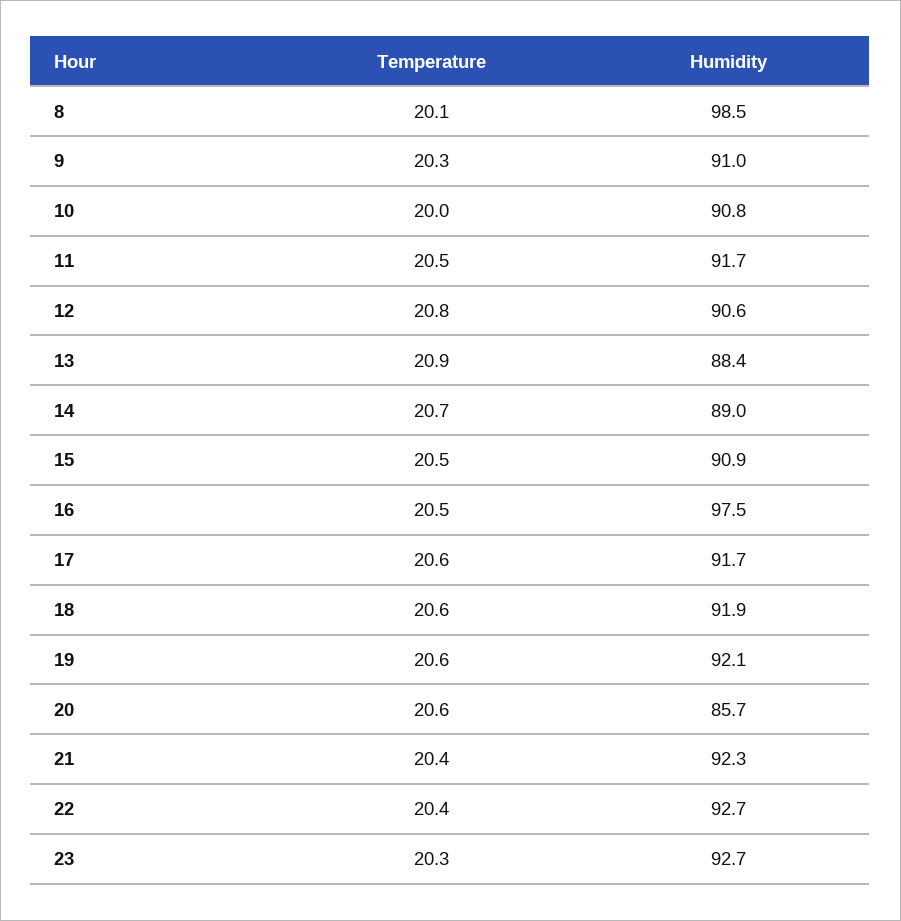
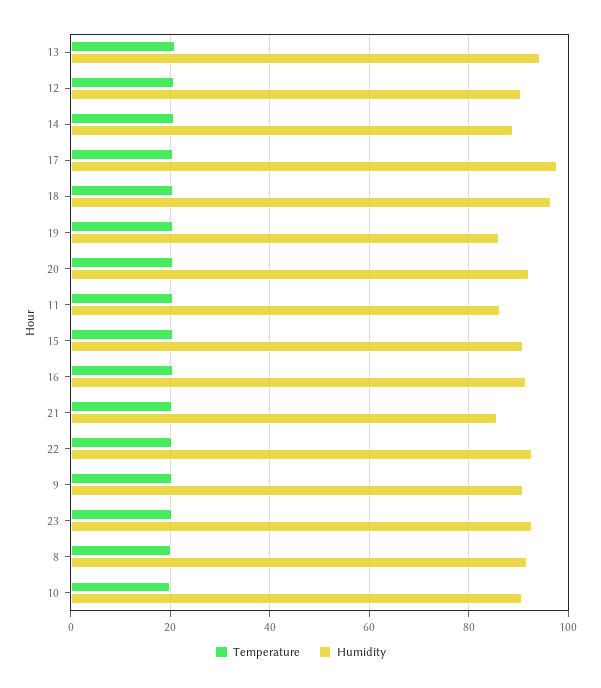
Humidity, 8: 98.5 -> 92
Humidity, 11: 91.7 -> 86
Humidity, 13: 88.4 -> 94
Humidity, 16: 97.5 -> 92
Humidity, 17: 91.7 -> 98
Humidity, 18: 91.9 -> 96
Humidity, 19: 92.1 -> 86
Humidity, 20: 85.7 -> 92
Humidity, 21: 92.3 -> 86

